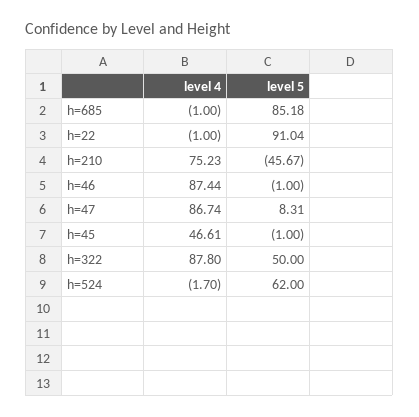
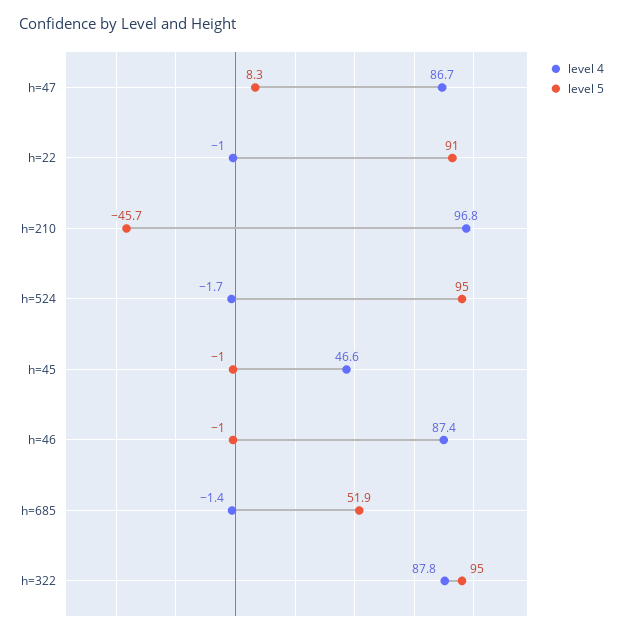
level 4, h=685: -1 -> -1.4
level 5, h=685: 85.18 -> 51.9
level 4, h=210: 75.23 -> 96.8
level 5, h=322: 50 -> 95
level 5, h=524: 62 -> 95

